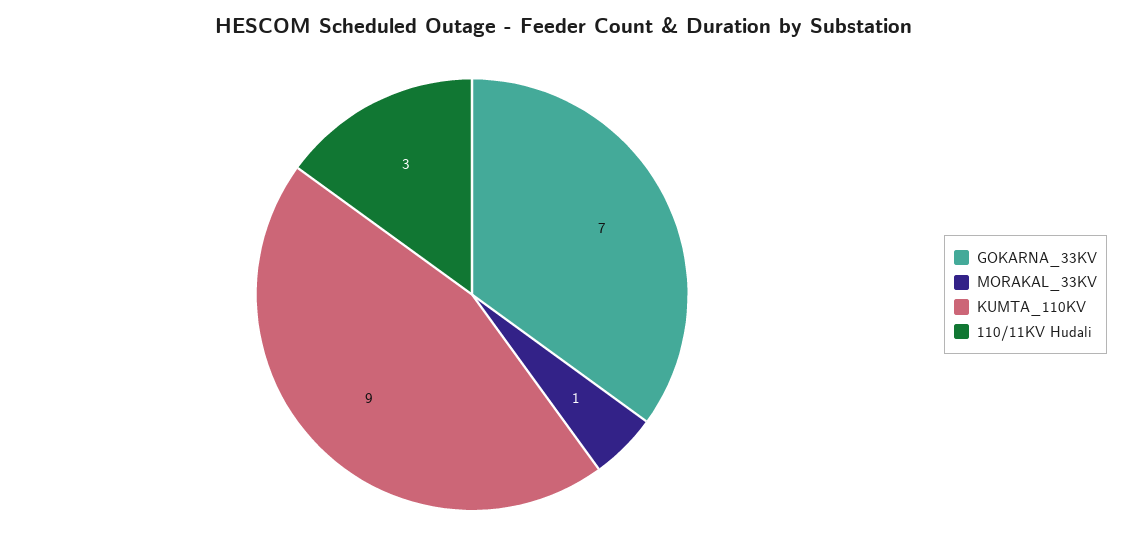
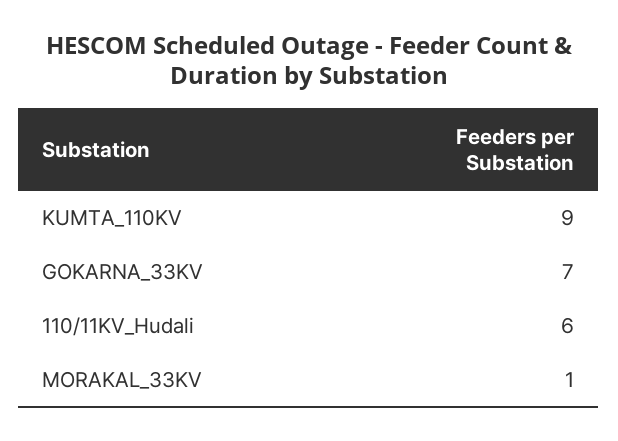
110/11KV Hudali: 3 -> 6

